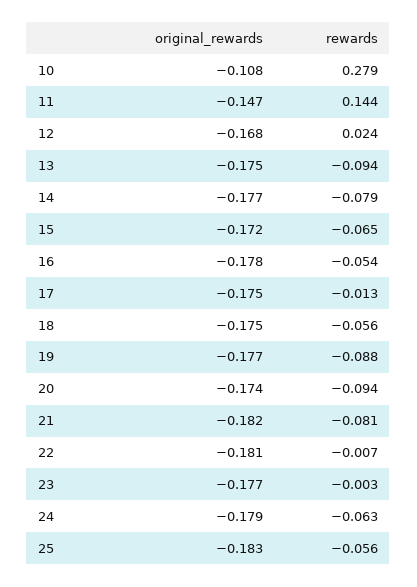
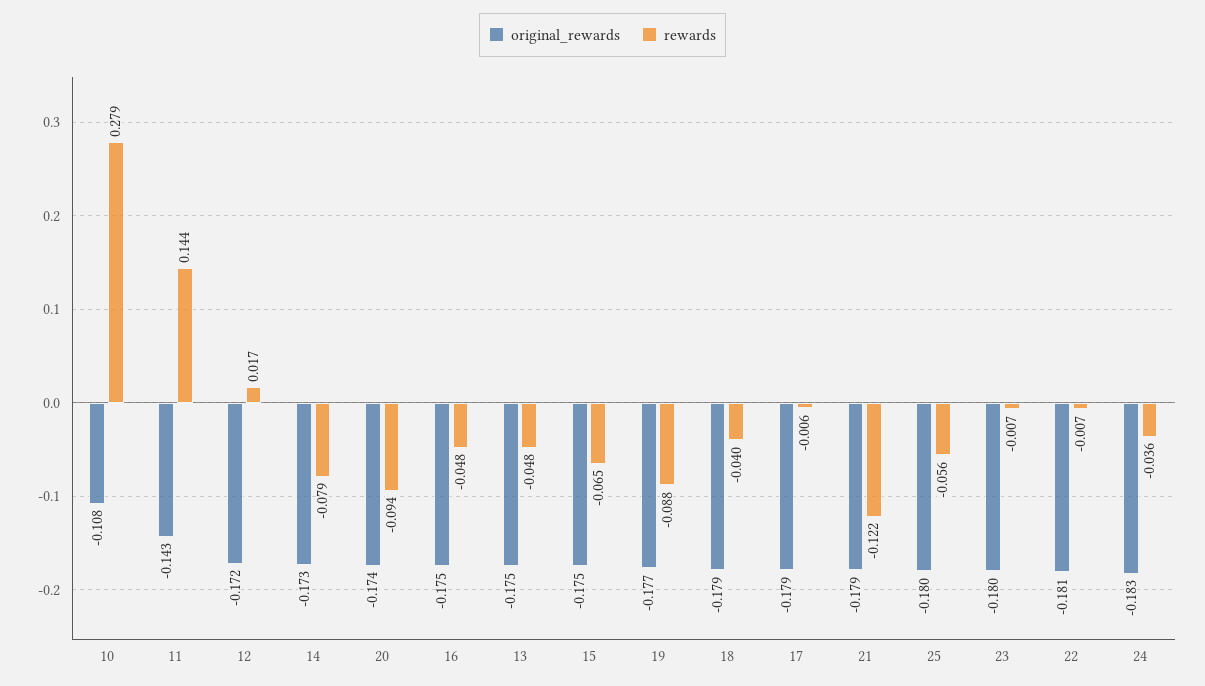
original_rewards, 11: -0.147 -> -0.143
original_rewards, 12: -0.168 -> -0.172
rewards, 12: 0.024 -> 0.017
rewards, 13: -0.094 -> -0.048
original_rewards, 14: -0.177 -> -0.173
original_rewards, 15: -0.172 -> -0.175
original_rewards, 16: -0.178 -> -0.175
rewards, 16: -0.054 -> -0.048
original_rewards, 17: -0.175 -> -0.179
rewards, 17: -0.013 -> -0.006
original_rewards, 18: -0.175 -> -0.179
rewards, 18: -0.056 -> -0.04
original_rewards, 21: -0.182 -> -0.179
rewards, 21: -0.081 -> -0.122
original_rewards, 23: -0.177 -> -0.18
rewards, 23: -0.003 -> -0.007
original_rewards, 24: -0.179 -> -0.183
rewards, 24: -0.063 -> -0.036
original_rewards, 25: -0.183 -> -0.18

